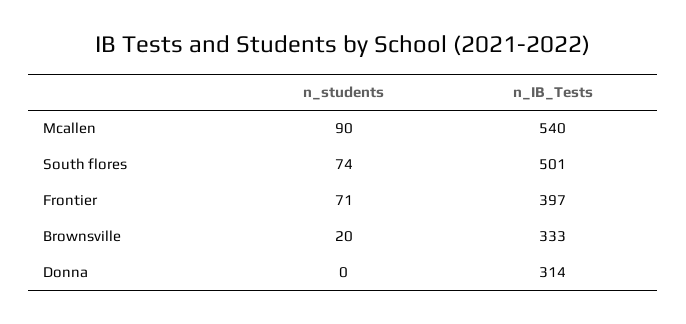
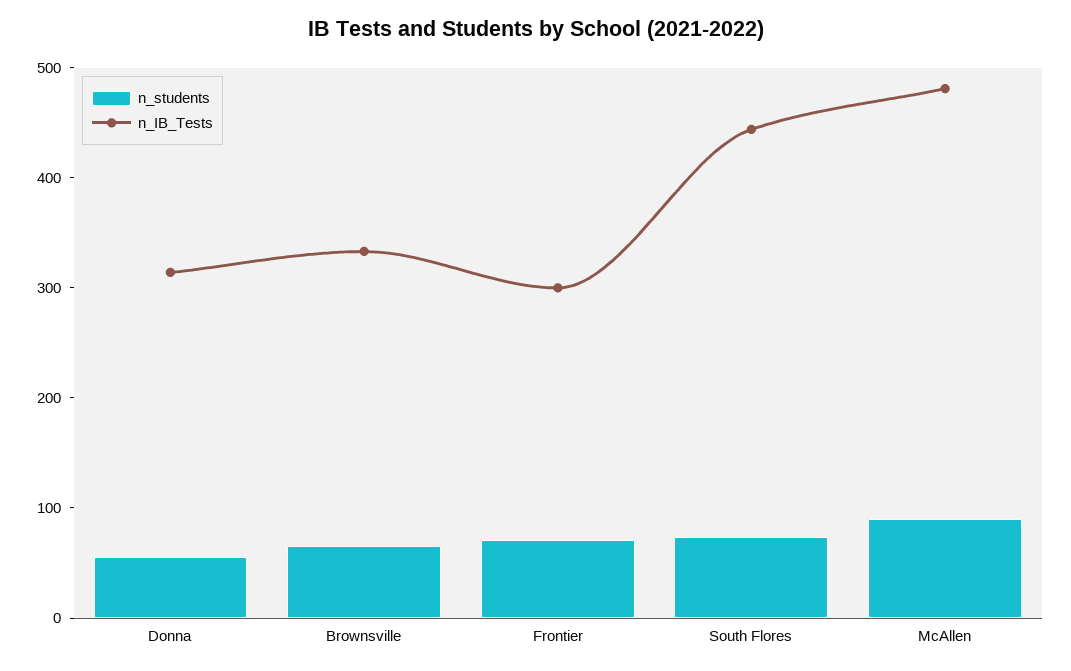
n_IB_Tests, Mcallen: 540 -> 480
n_IB_Tests, South flores: 501 -> 440
n_IB_Tests, Frontier: 397 -> 300
n_students, Brownsville: 20 -> 60
n_students, Donna: 0 -> 60

